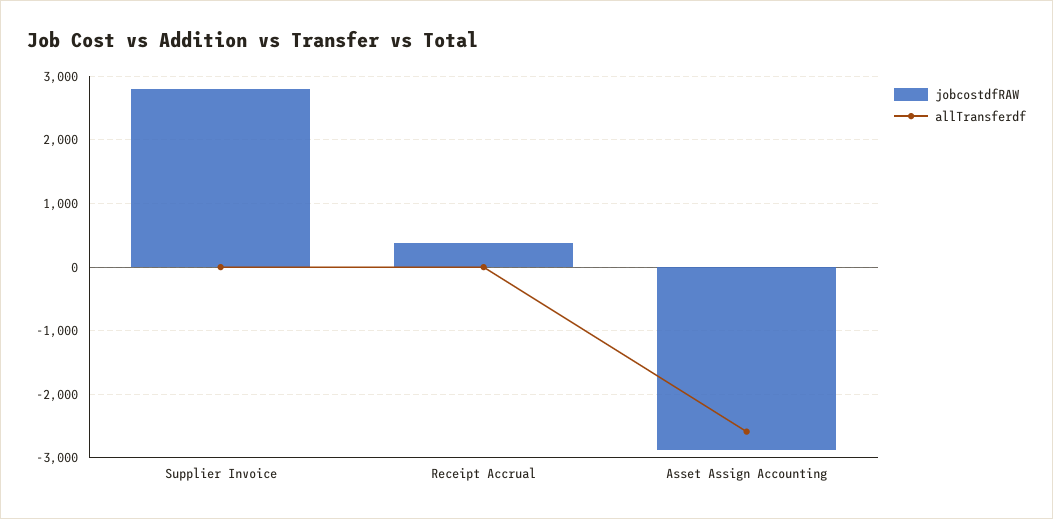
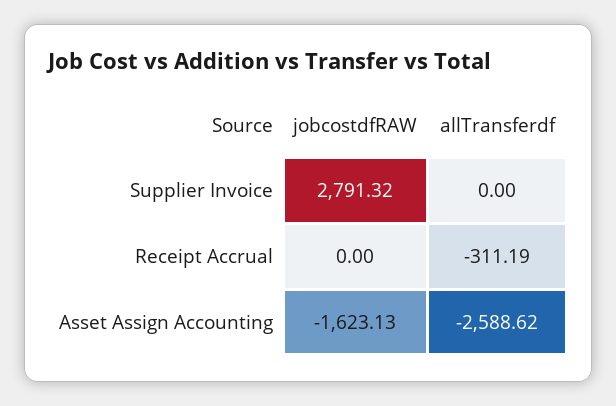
jobcostdfRAW, Receipt Accrual: 400 -> 0
allTransferdf, Receipt Accrual: 0 -> -311.19
jobcostdfRAW, Asset Assign Accounting: -2900 -> -1623.13

